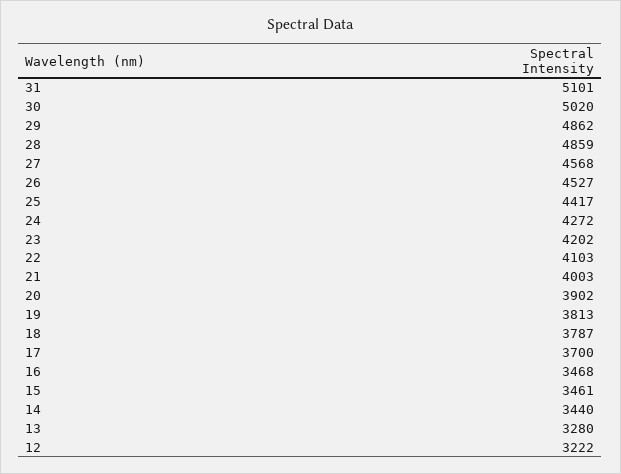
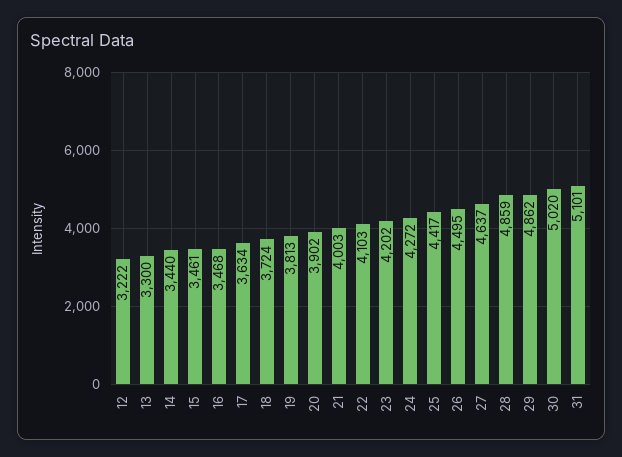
27: 4568 -> 4637
26: 4527 -> 4495
18: 3787 -> 3724
17: 3700 -> 3634
13: 3280 -> 3300

